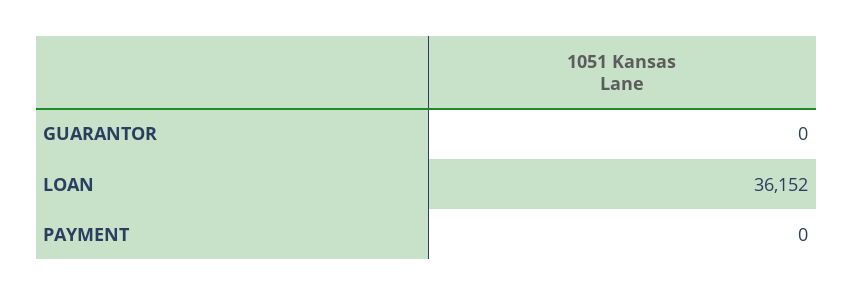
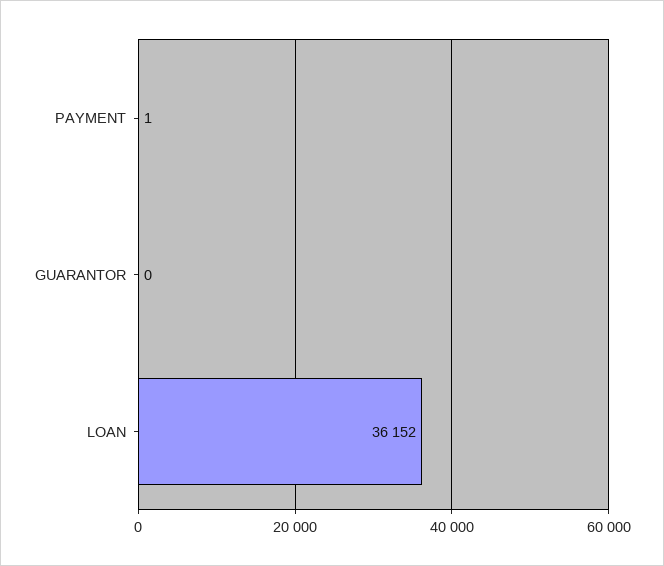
PAYMENT: 0 -> 1

